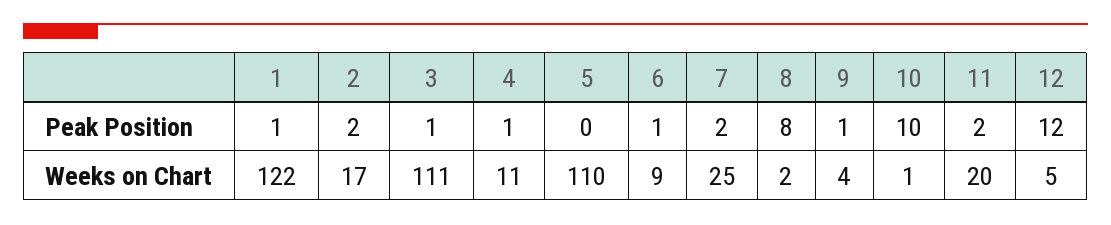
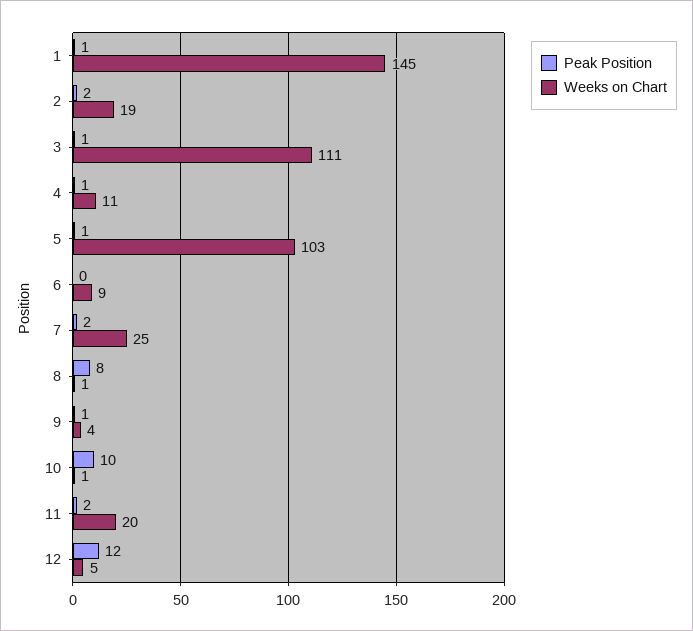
Peak Position, 5: 0 -> 1
Peak Position, 6: 1 -> 0
Weeks on Chart, 1: 122 -> 145
Weeks on Chart, 2: 17 -> 19
Weeks on Chart, 5: 110 -> 103
Weeks on Chart, 8: 2 -> 1

